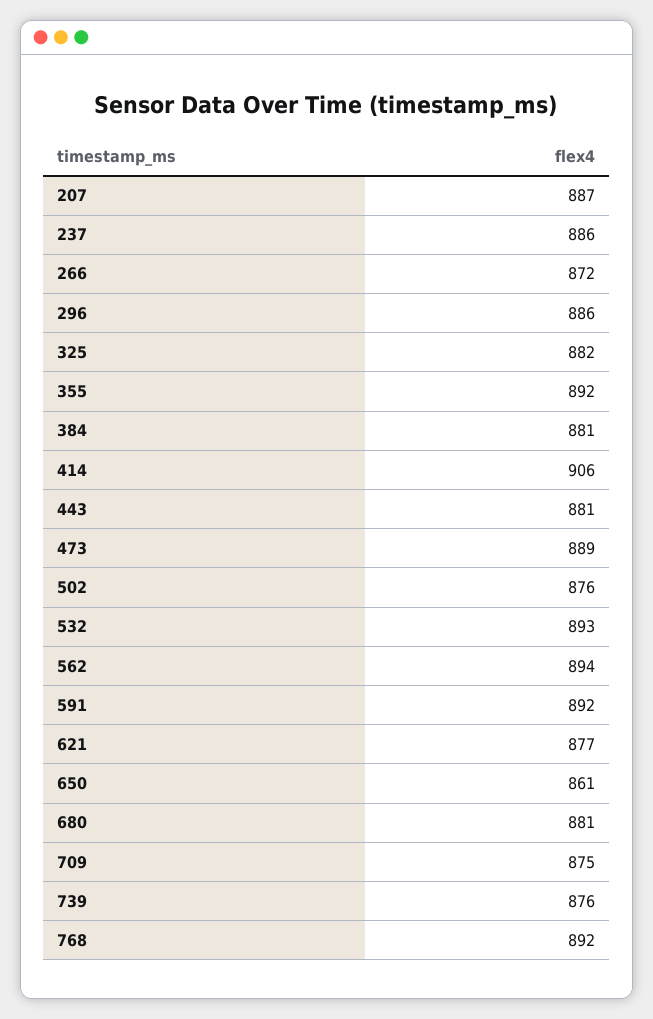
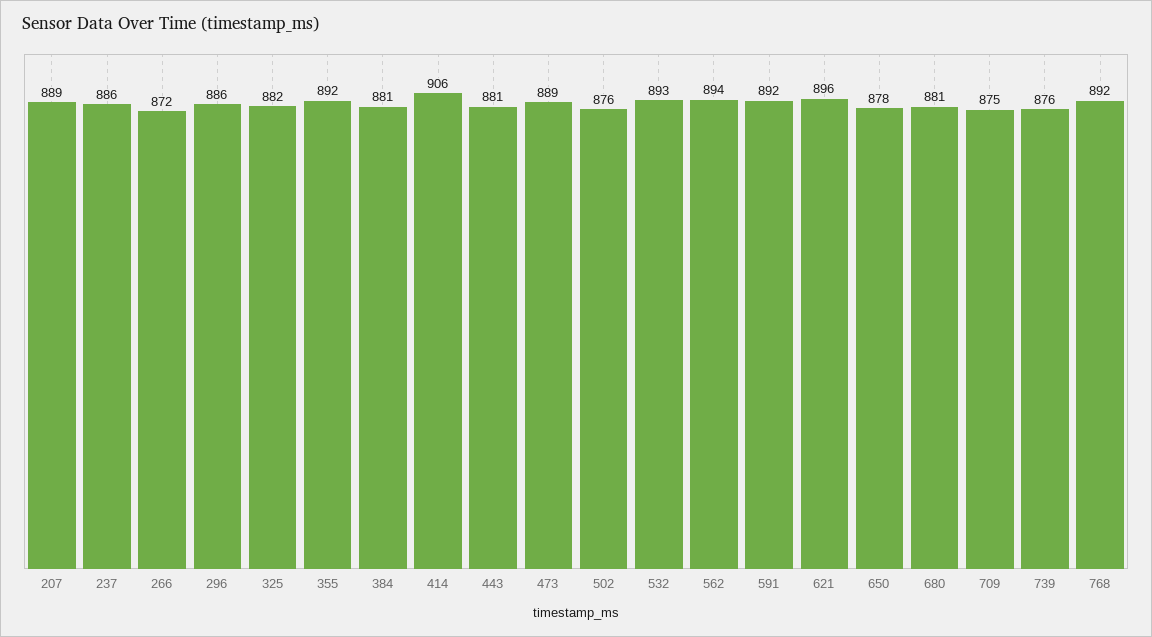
207: 887 -> 889
621: 877 -> 896
650: 861 -> 878

